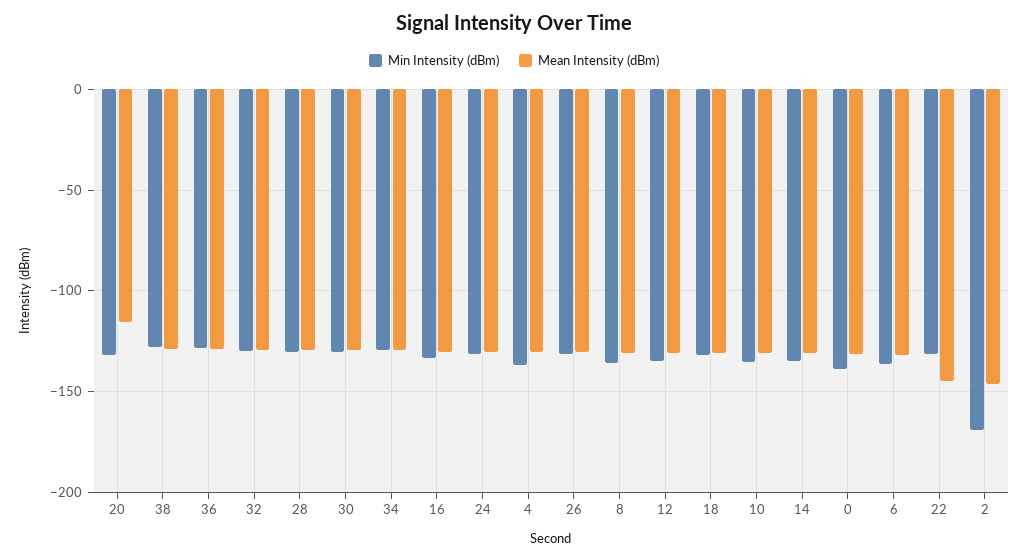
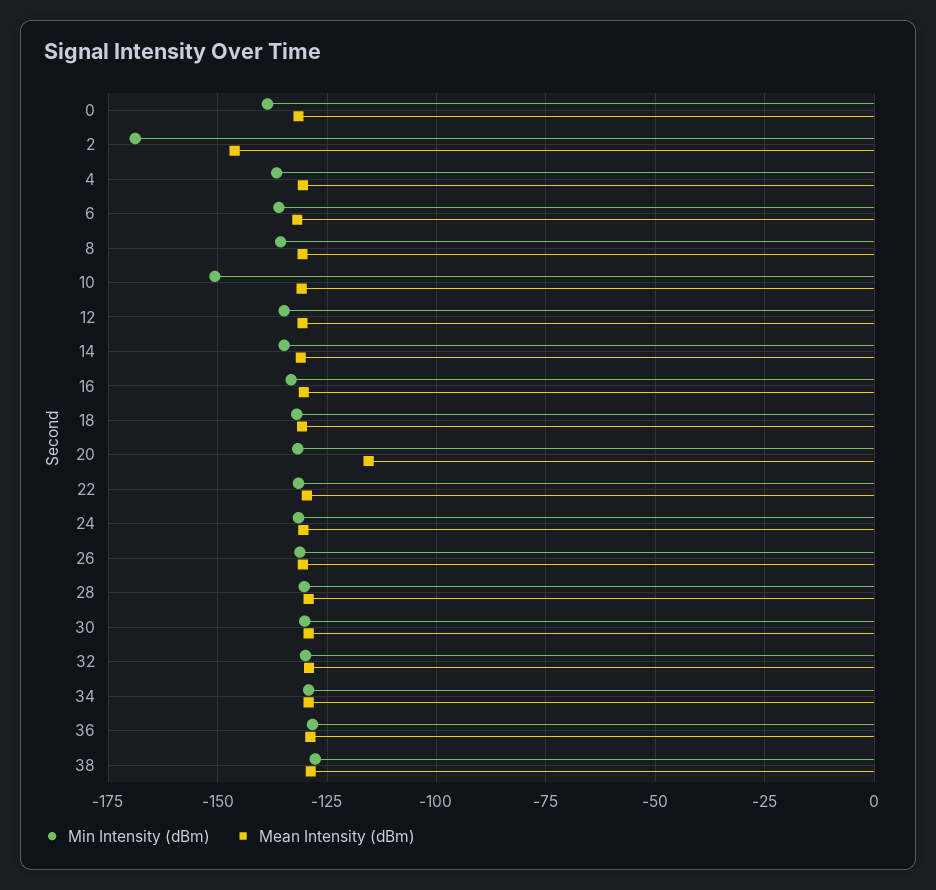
Min Intensity (dBm), 10: -135 -> -150
Mean Intensity (dBm), 22: -145 -> -130

